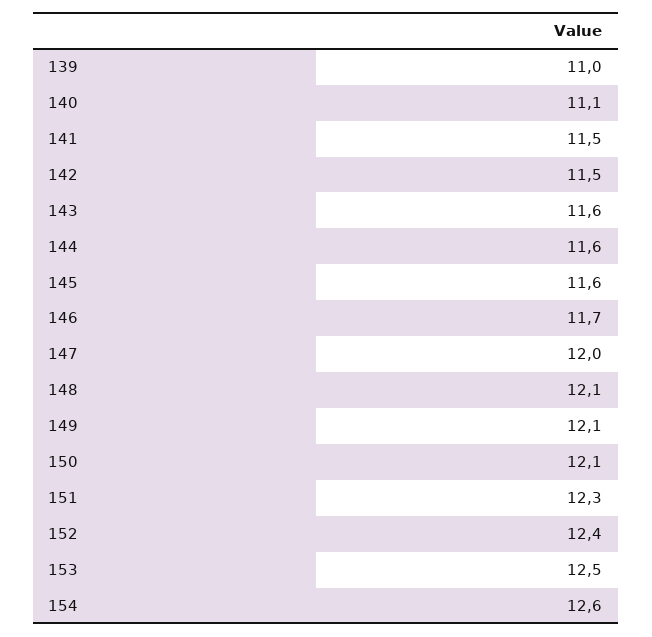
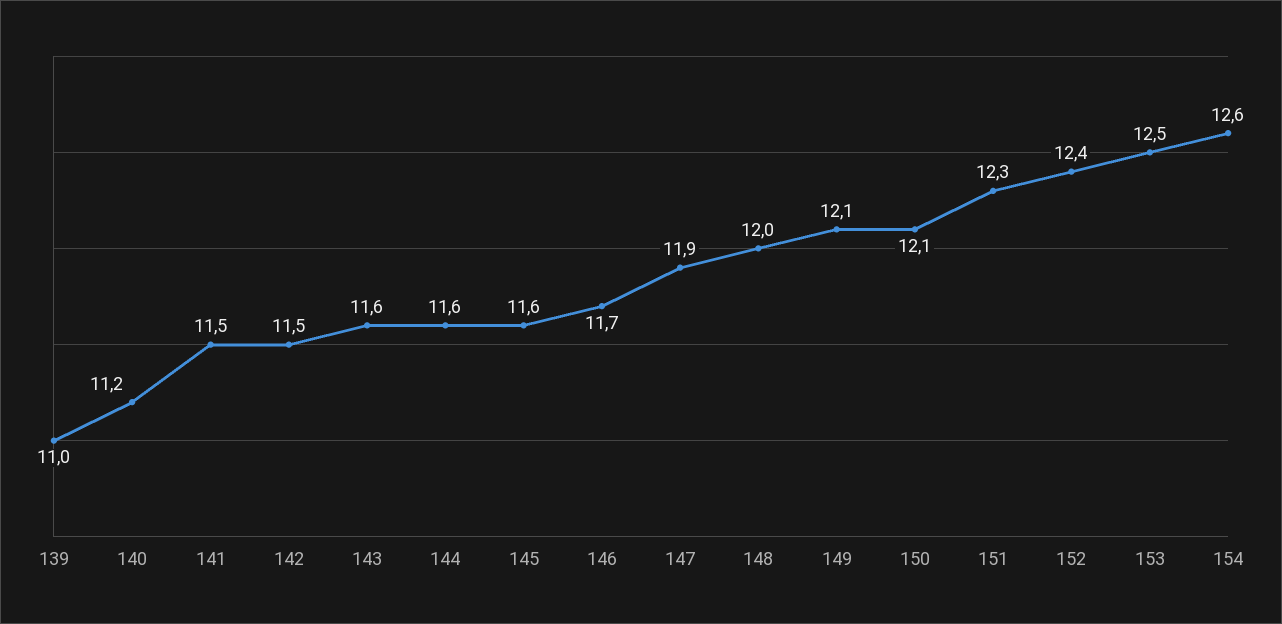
140: 11.1 -> 11.2
147: 12 -> 11.9
148: 12.1 -> 12

